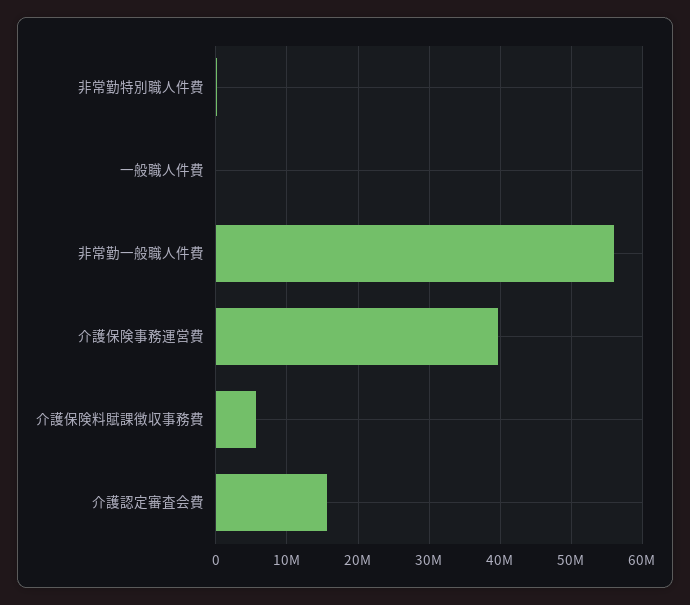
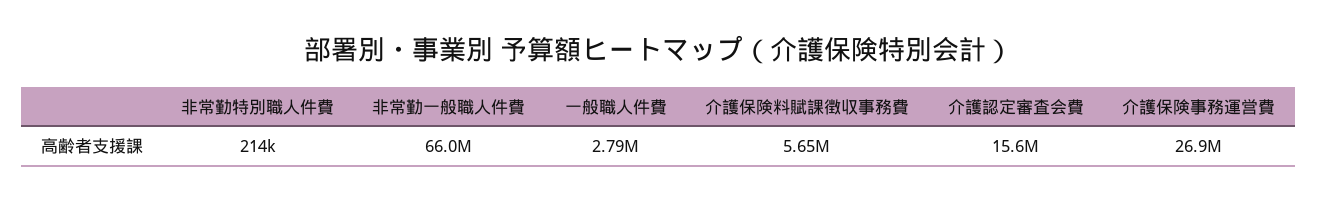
一般職人件費: 0 -> 2790000
非常勤一般職人件費: 56000000 -> 66000000
介護保険事務運営費: 40000000 -> 26900000

